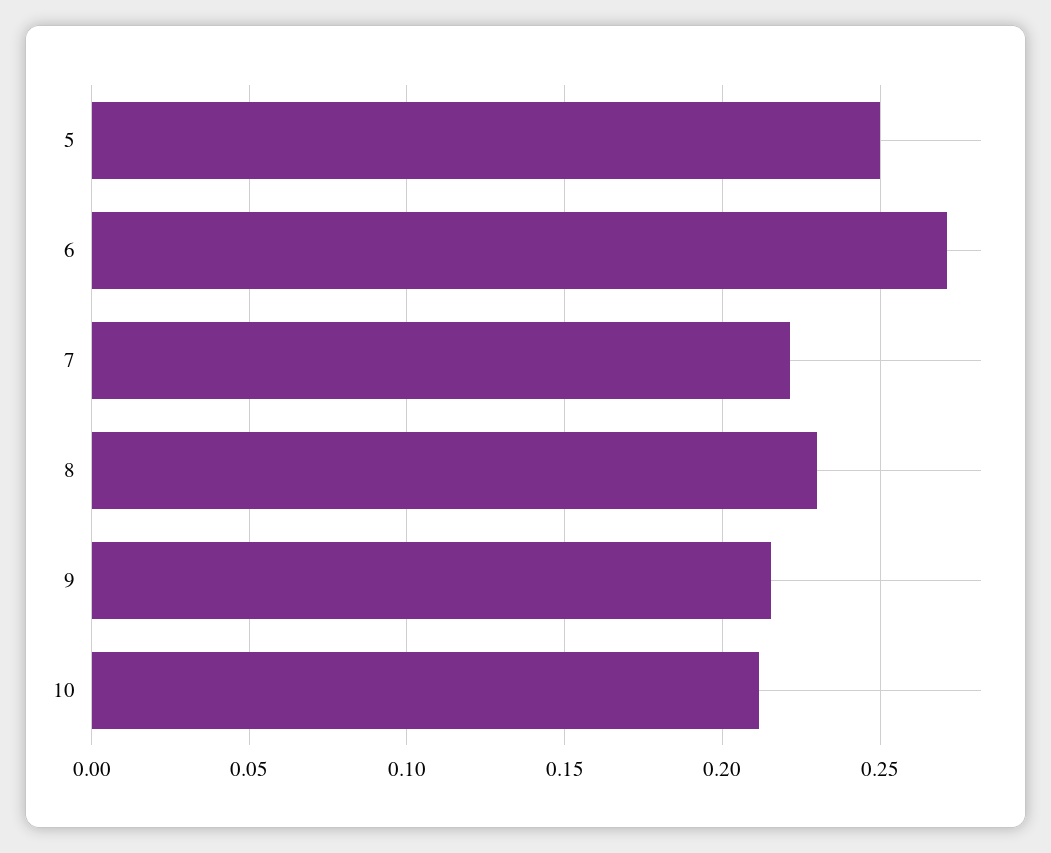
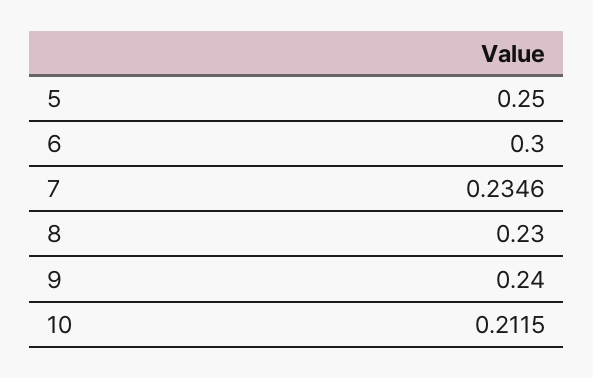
6: 0.27 -> 0.3
7: 0.22 -> 0.2346
9: 0.215 -> 0.24

